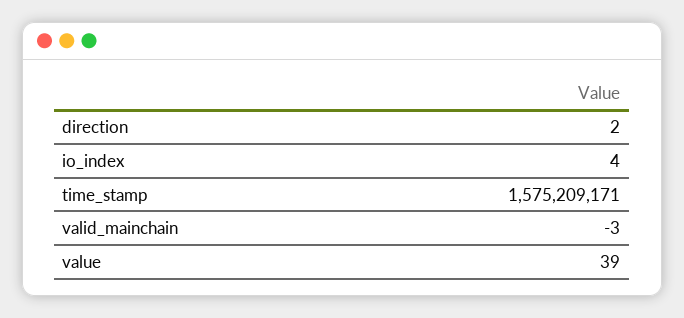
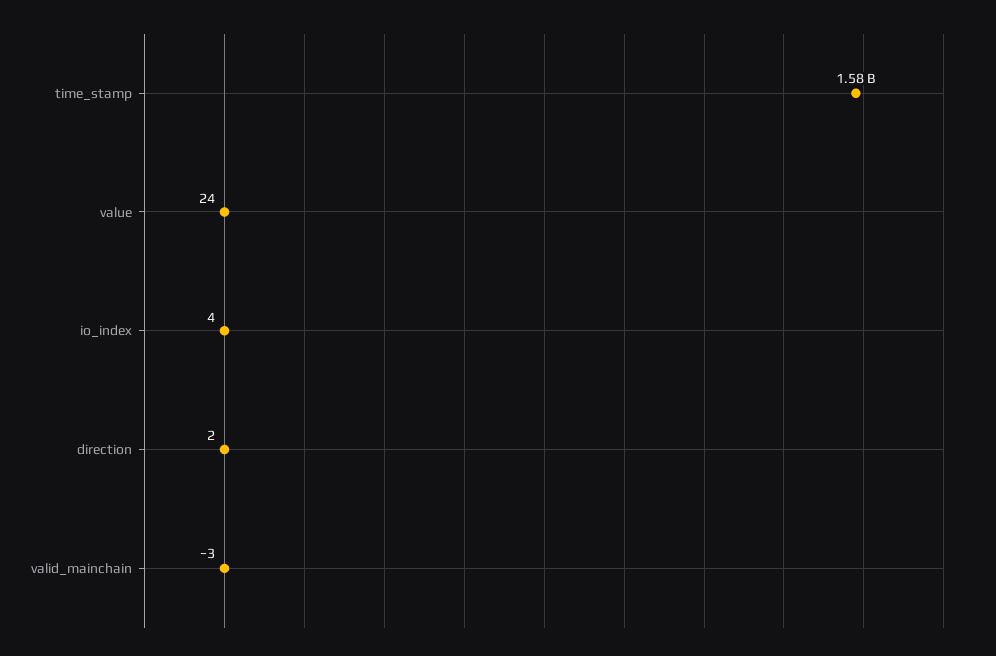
value: 39 -> 24

